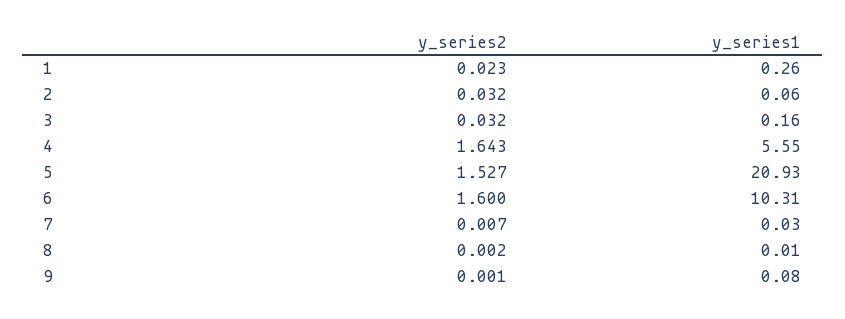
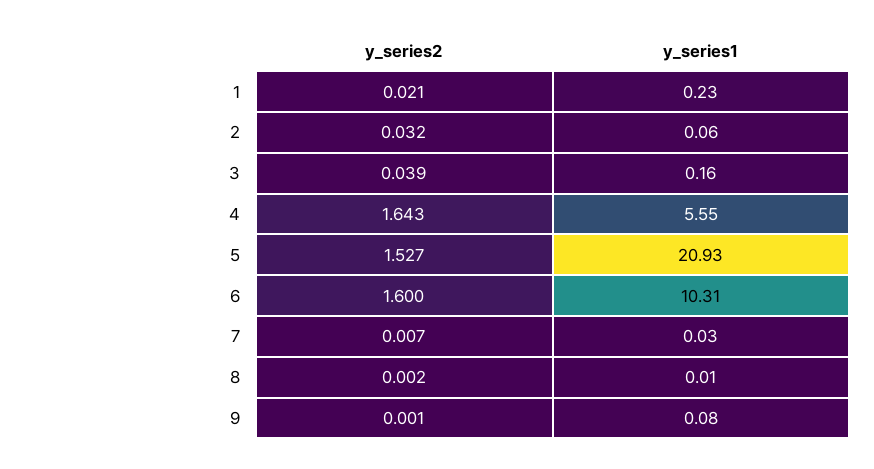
y_series2, 1: 0.023 -> 0.021
y_series1, 1: 0.26 -> 0.23
y_series2, 3: 0.032 -> 0.039

